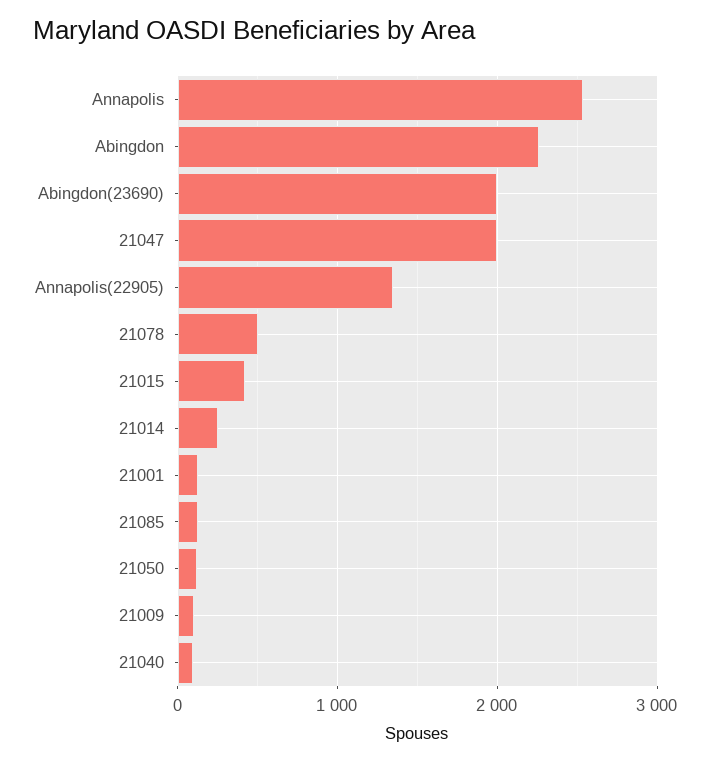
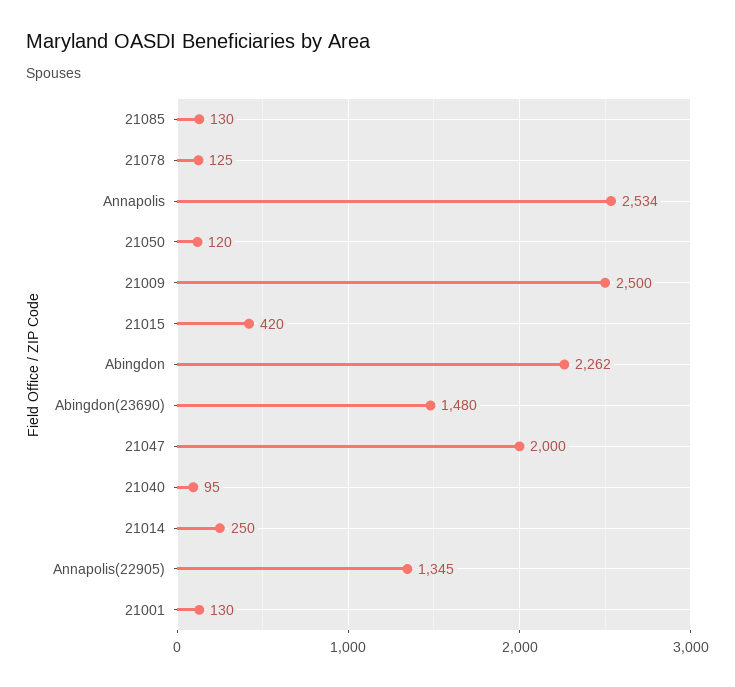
Abingdon(23690): 2000 -> 1480
21078: 500 -> 125
21009: 100 -> 2500

